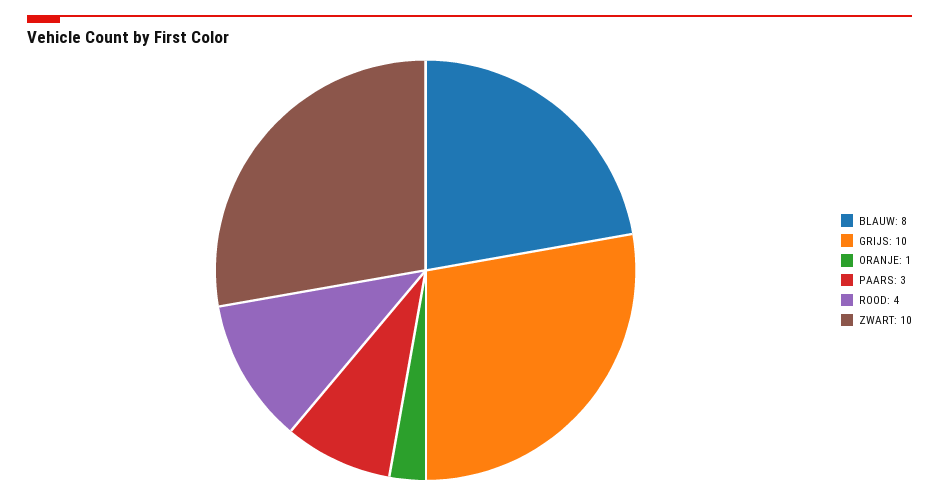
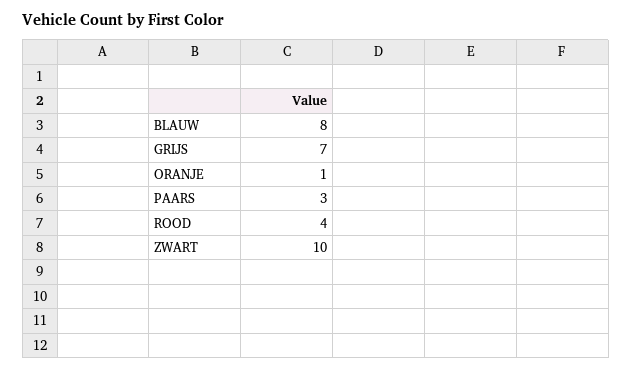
GRIJS: 10 -> 7

